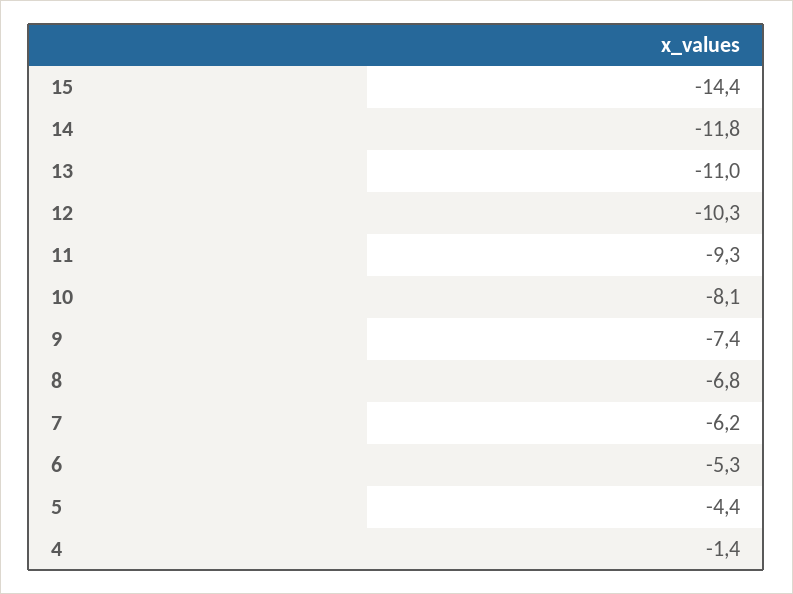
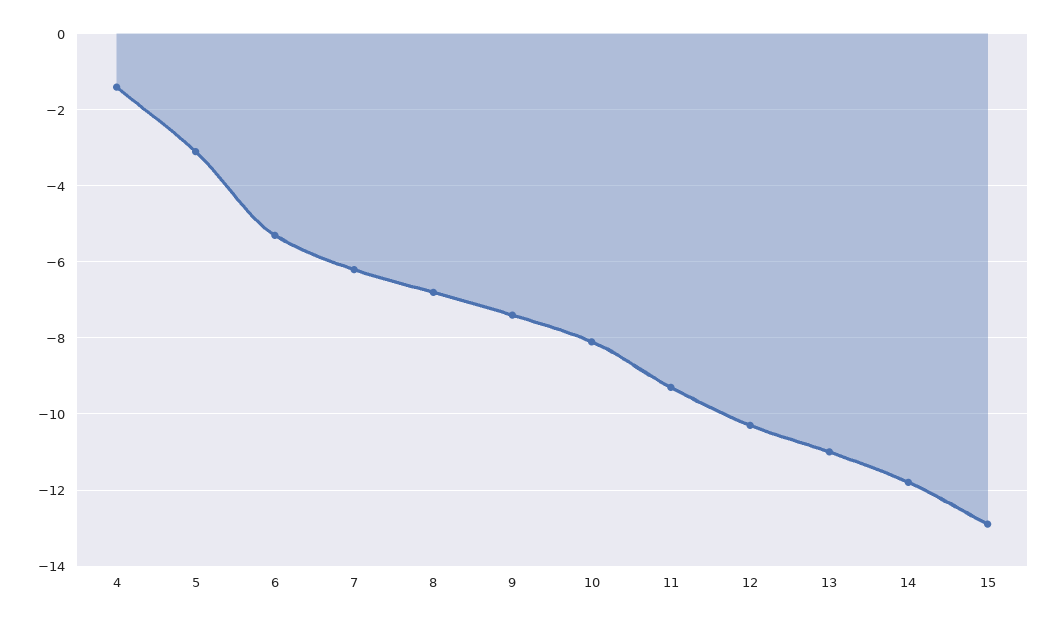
15: -14.4 -> -13
5: -4.4 -> -3

